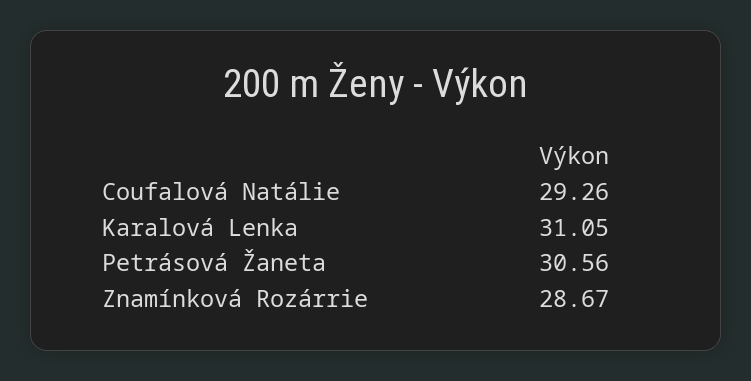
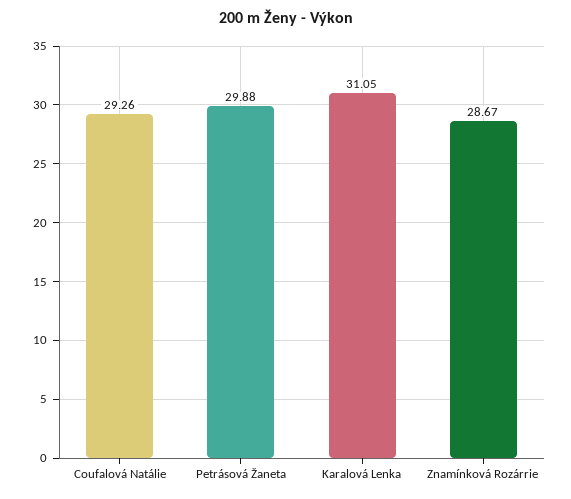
Petrásová Žaneta: 30.56 -> 29.88

